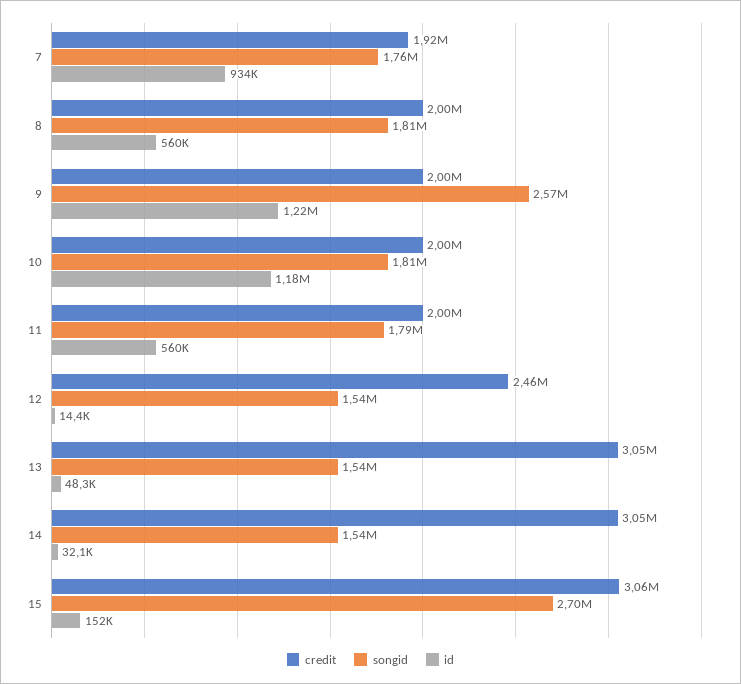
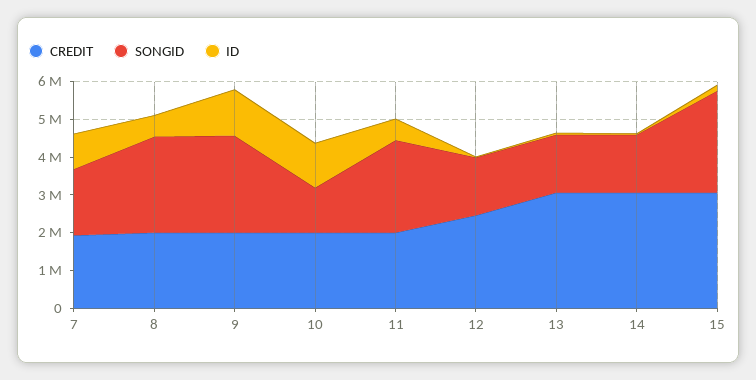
songid, 8: 1810000 -> 2500000
songid, 10: 1810000 -> 1250000
songid, 11: 1790000 -> 2500000

